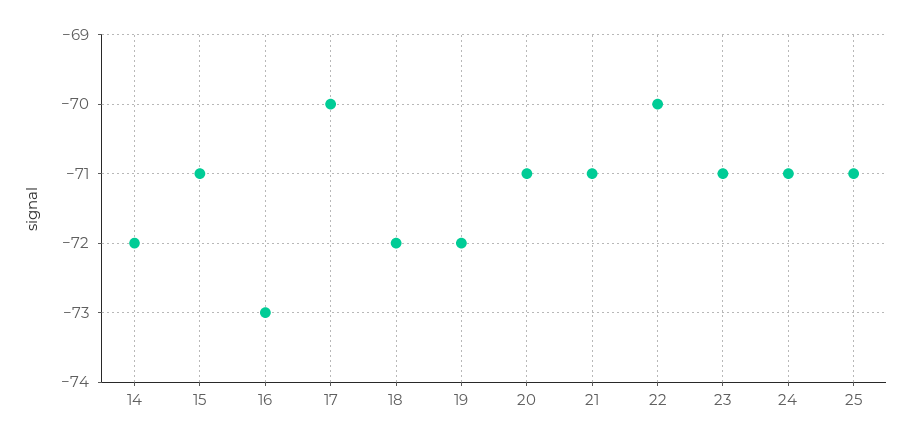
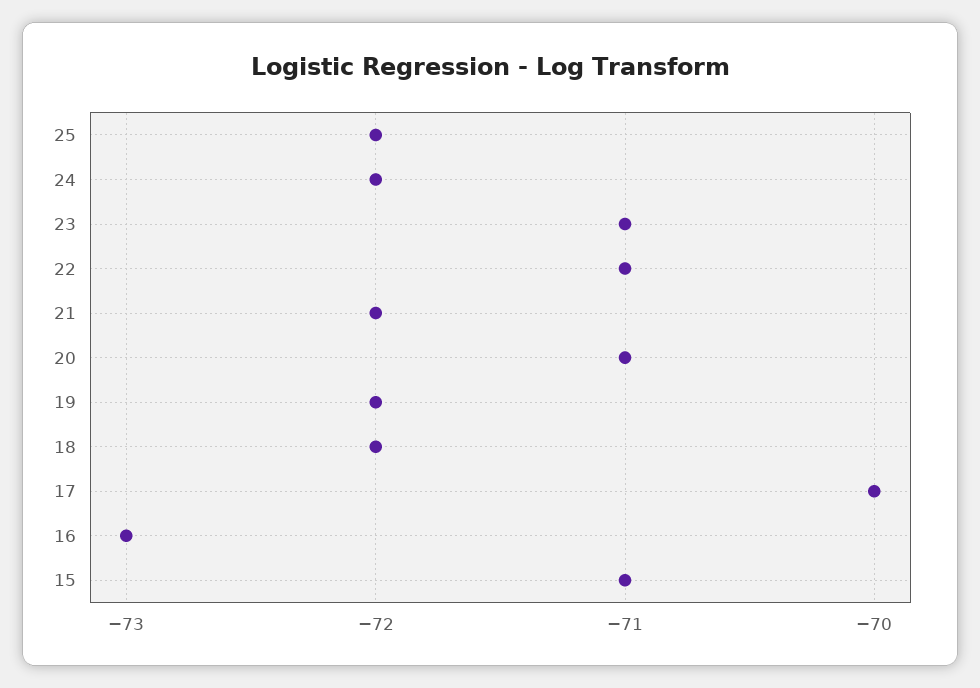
14: -72 -> none
21: -71 -> -72
22: -70 -> -71
24: -71 -> -72
25: -71 -> -72

